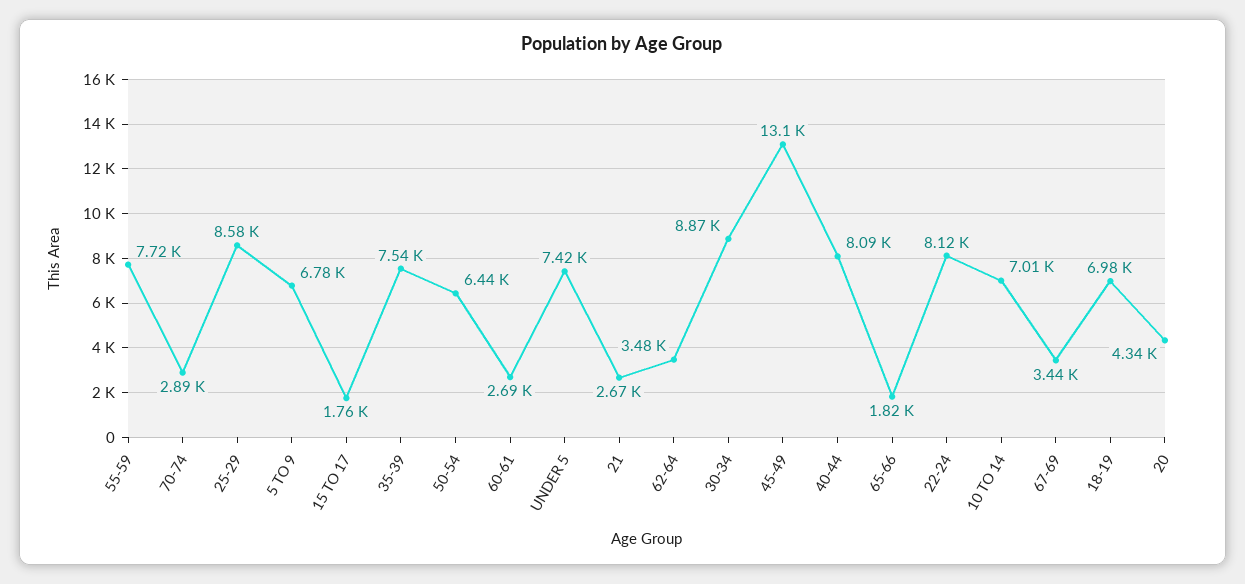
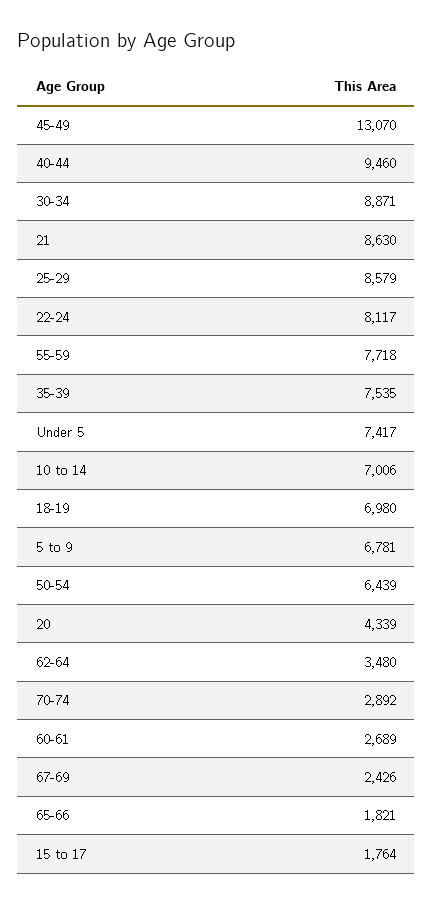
21: 2670 -> 8630
40-44: 8090 -> 9460
67-69: 3440 -> 2426

